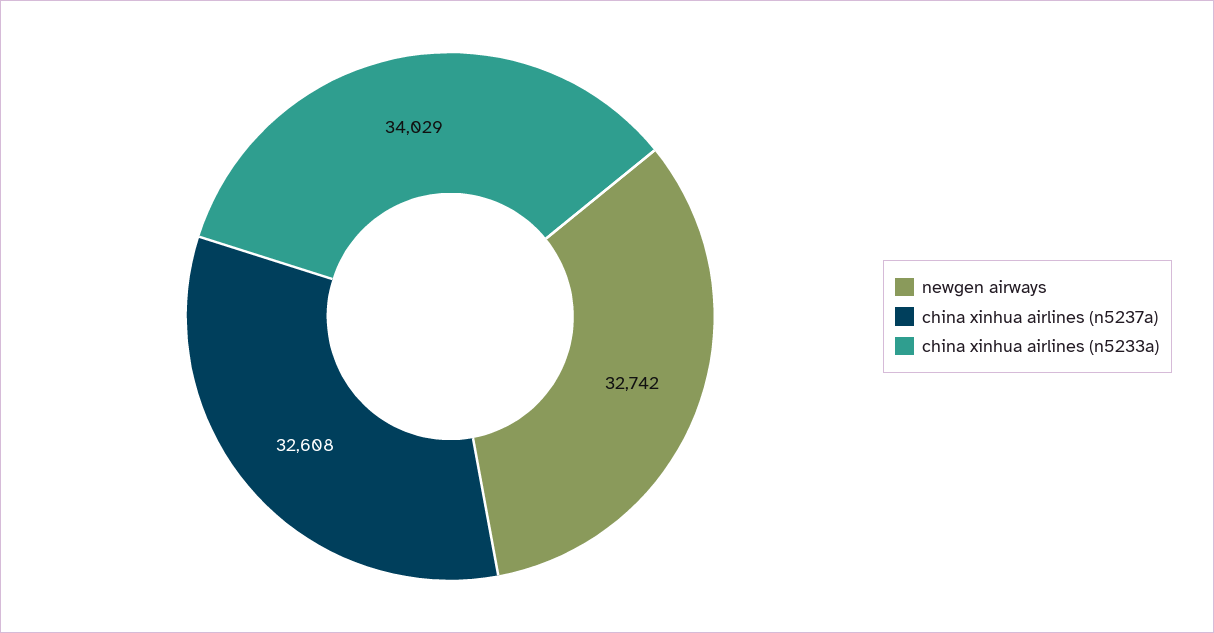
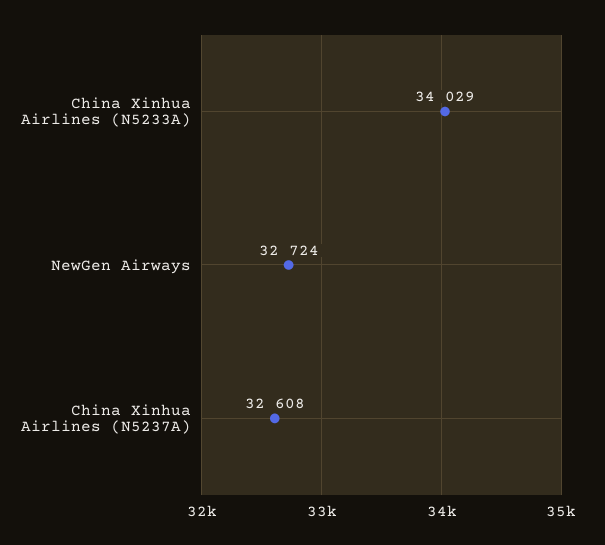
newgen airways: 32742 -> 32724

